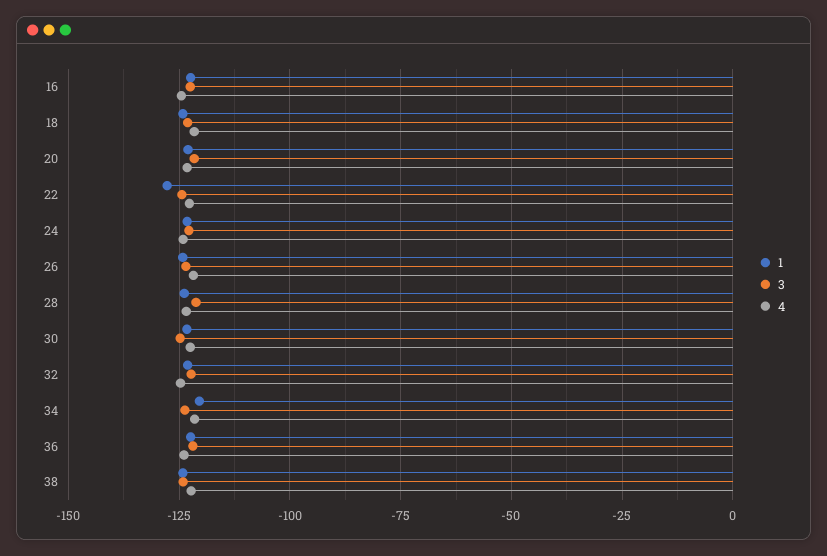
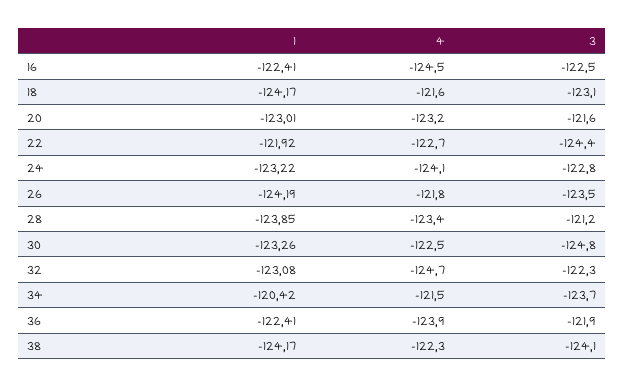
1, 22: -127.5 -> -121.92

